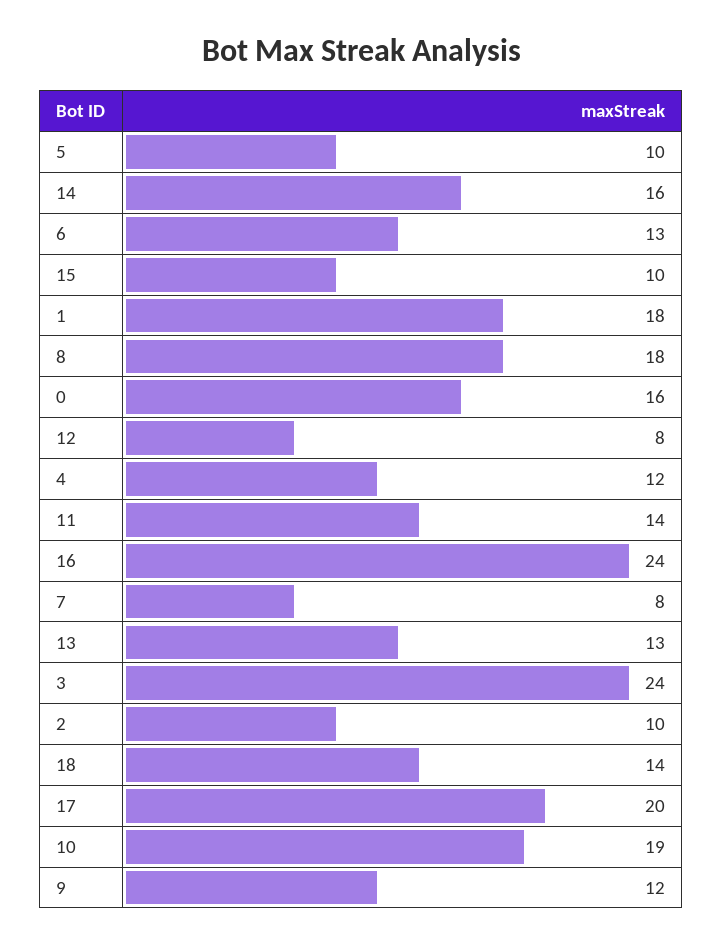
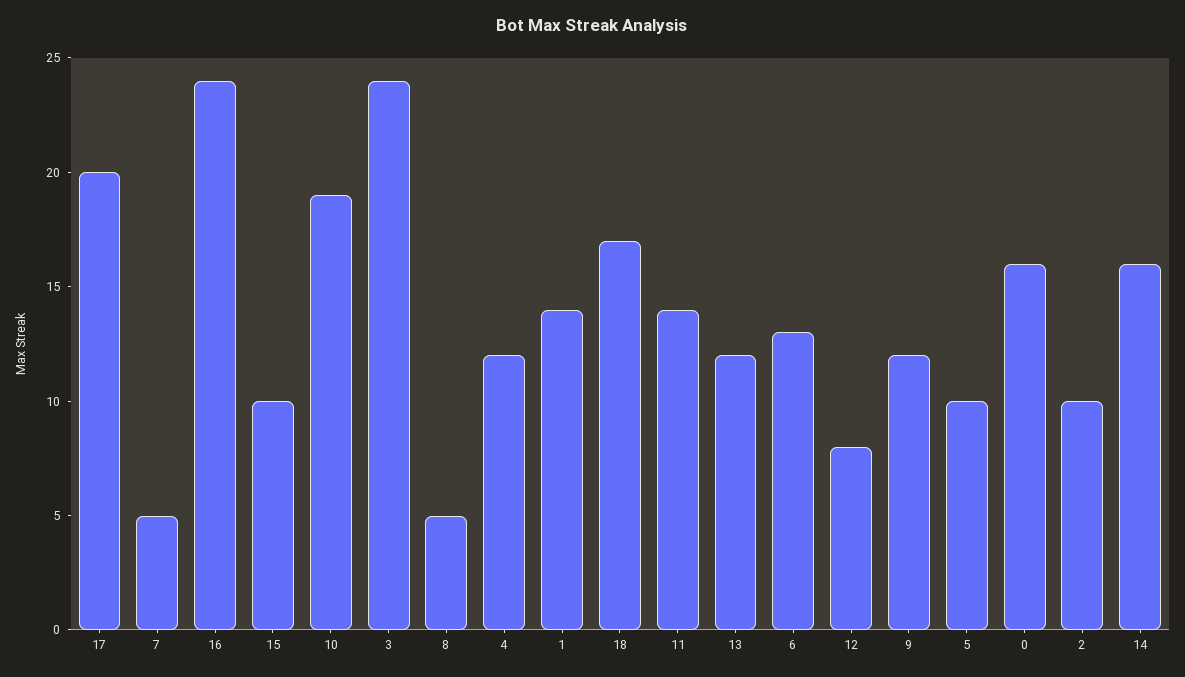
1: 18 -> 14
8: 18 -> 5
7: 8 -> 5
13: 13 -> 12
18: 14 -> 17

